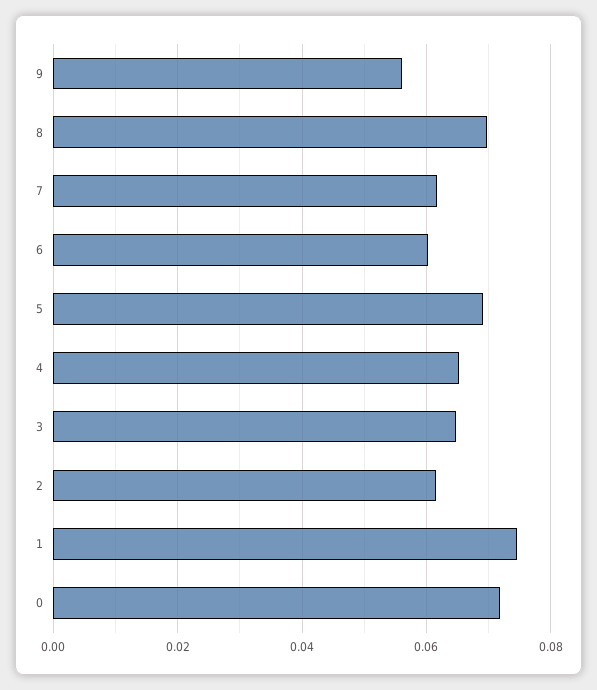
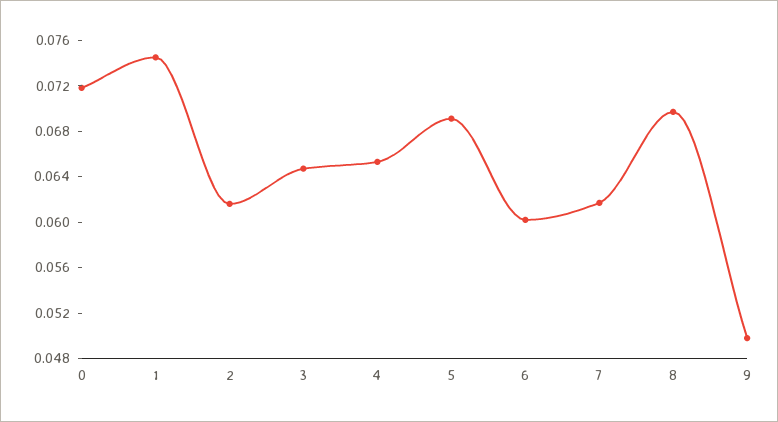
9: 0.056 -> 0.05

